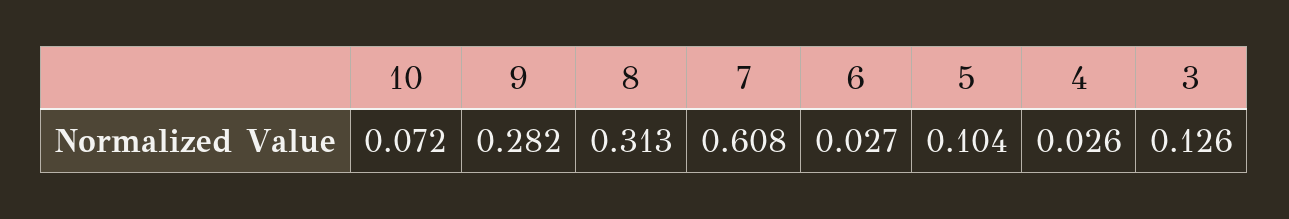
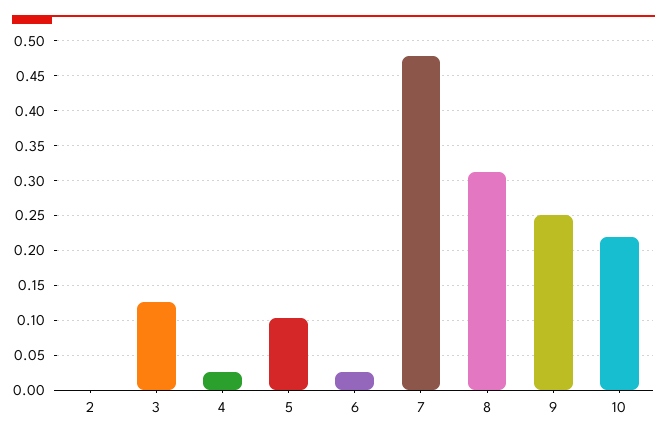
10: 0.072 -> 0.22
9: 0.282 -> 0.25
7: 0.608 -> 0.48
2: none -> 0

